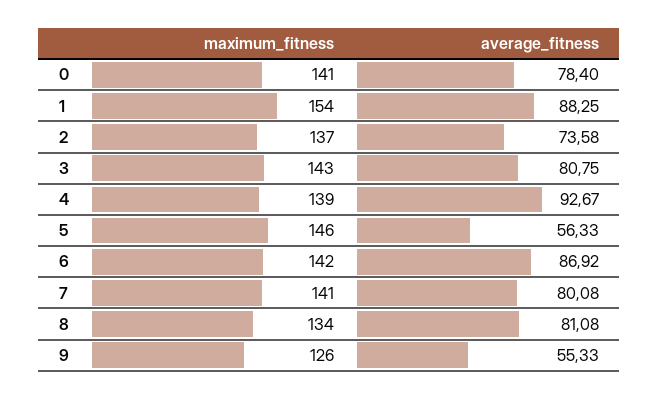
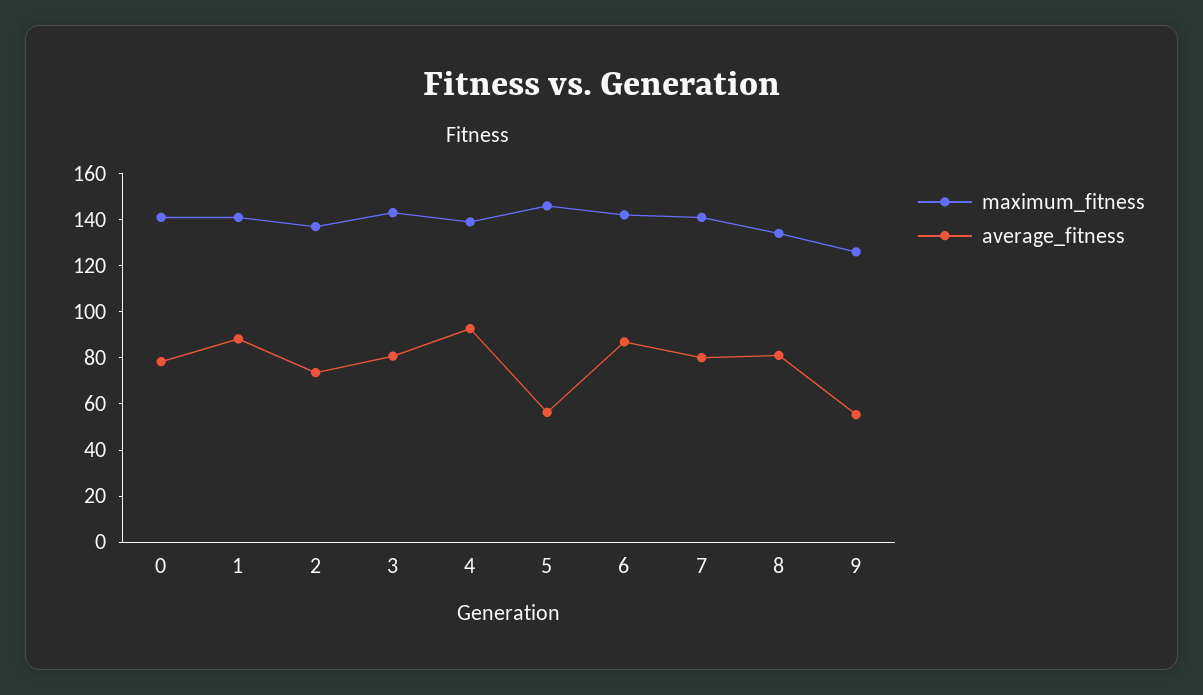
maximum_fitness, 1: 154 -> 140

